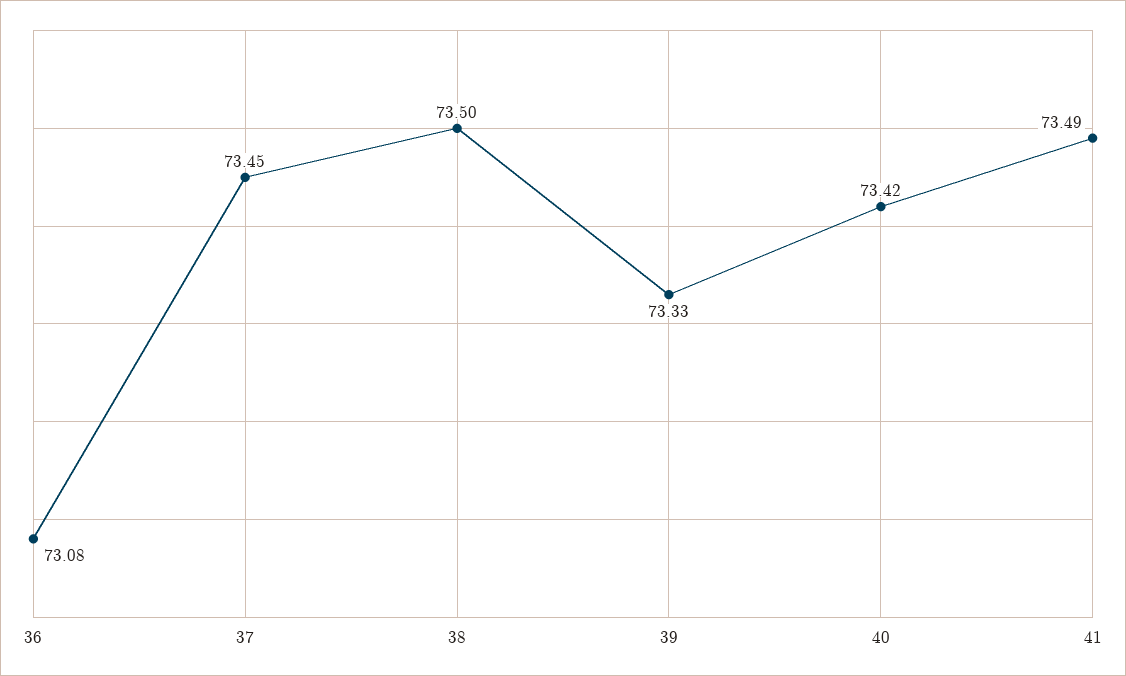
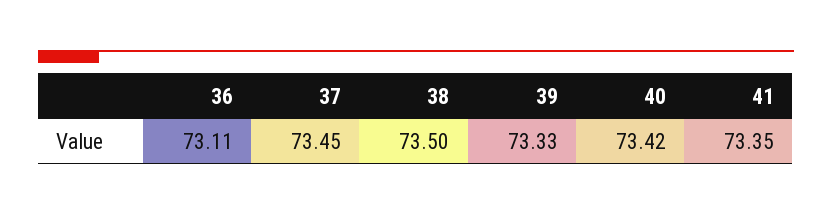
36: 73.08 -> 73.11
41: 73.49 -> 73.35

